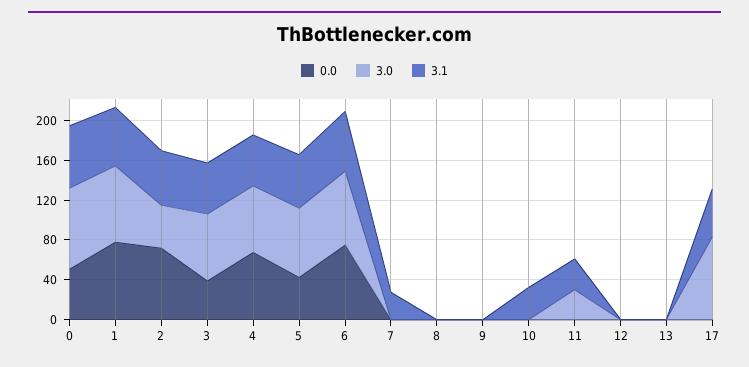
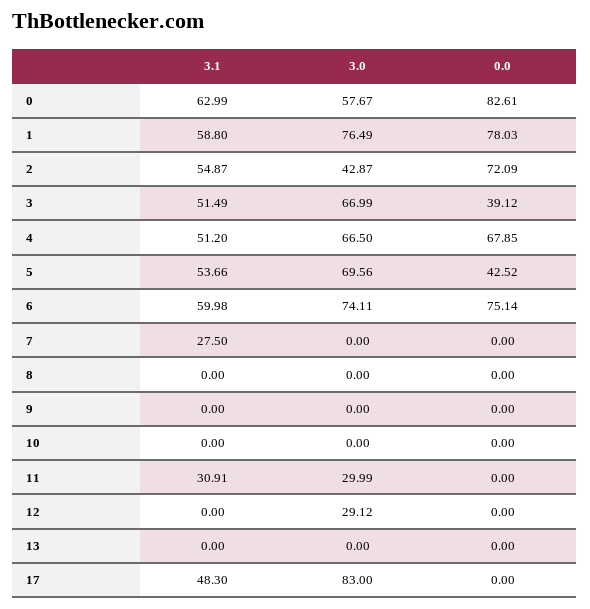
0.0, 0: 50 -> 82.61
3.0, 0: 80 -> 57.67
3.1, 10: 30 -> 0
3.0, 12: 0 -> 29.12

